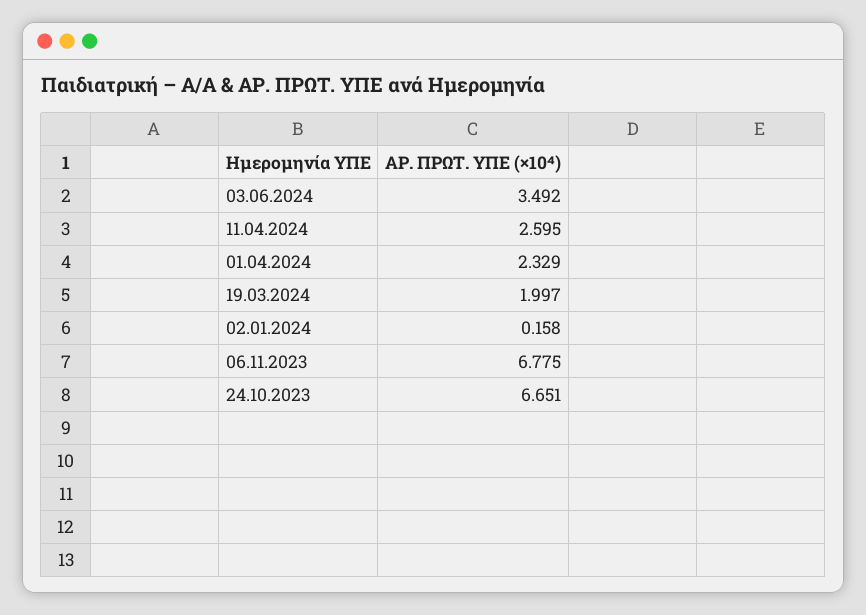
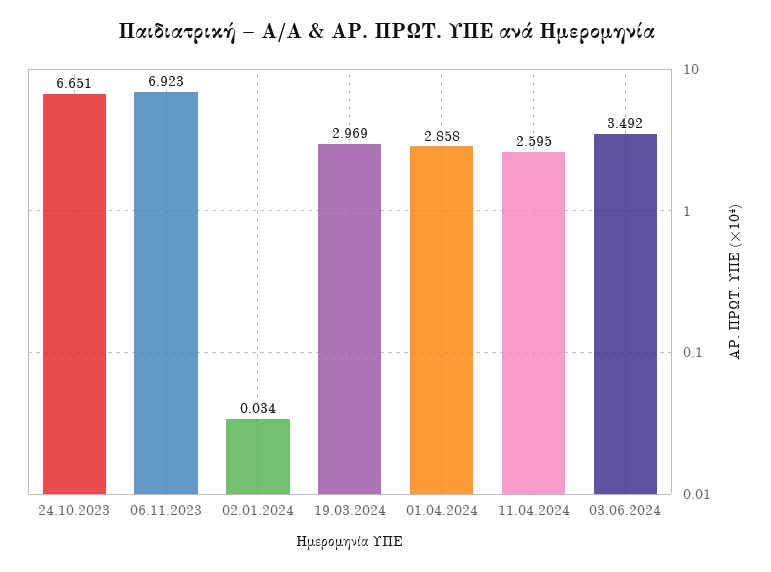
01.04.2024: 2.329 -> 2.858
19.03.2024: 1.997 -> 2.969
02.01.2024: 0.158 -> 0.034
06.11.2023: 6.775 -> 6.923

